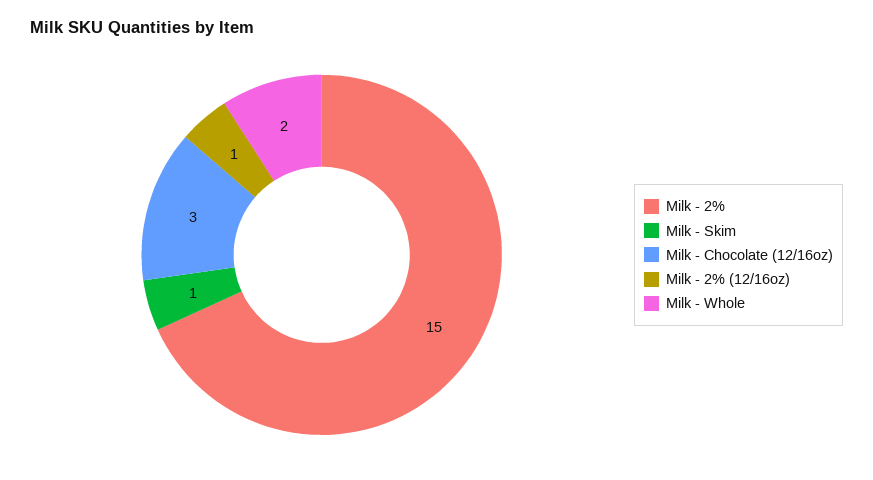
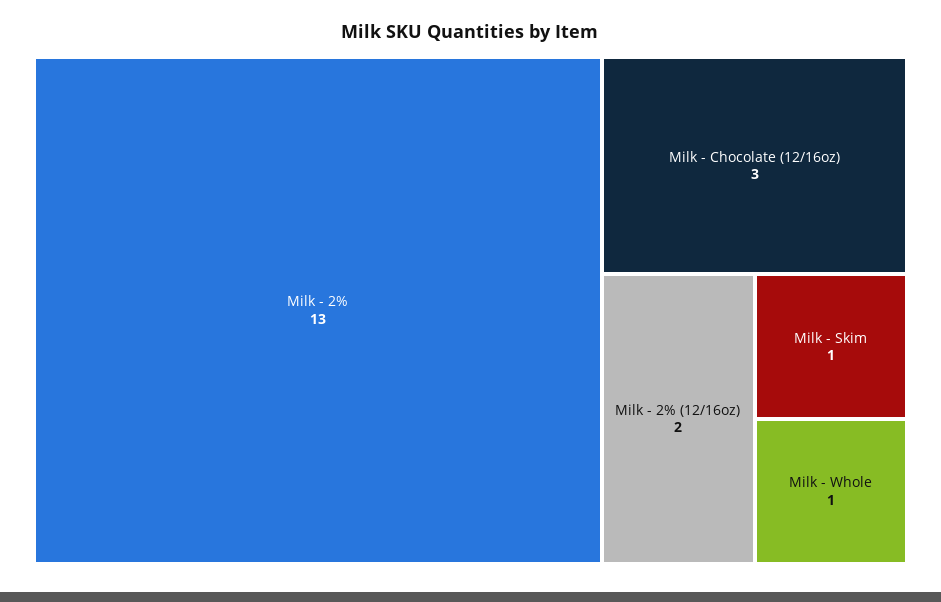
Milk - 2%: 15 -> 13
Milk - 2% (12/16oz): 1 -> 2
Milk - Whole: 2 -> 1

